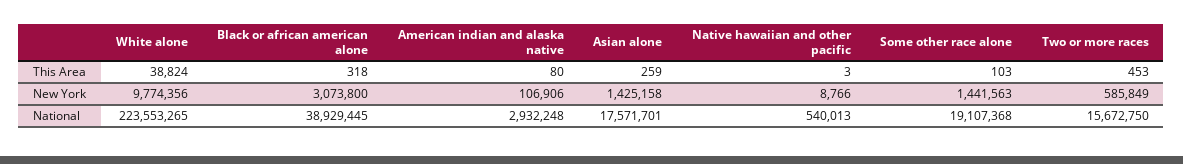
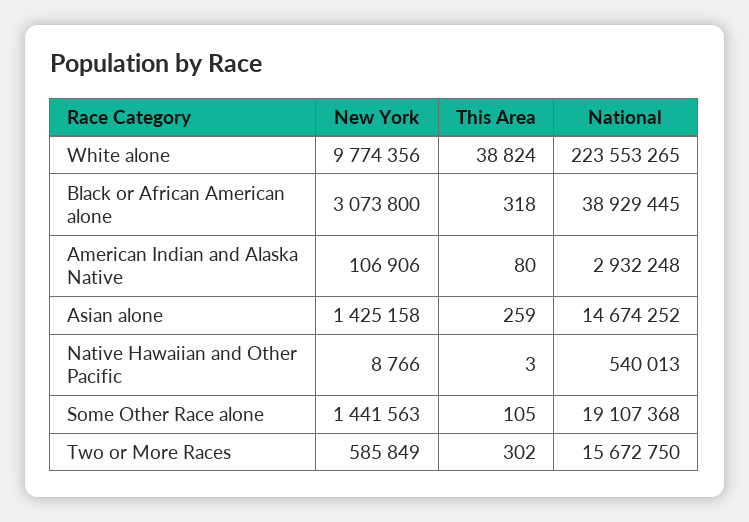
Some other race alone, This Area: 103 -> 105
Two or more races, This Area: 453 -> 302
Asian alone, National: 17571701 -> 14674252

